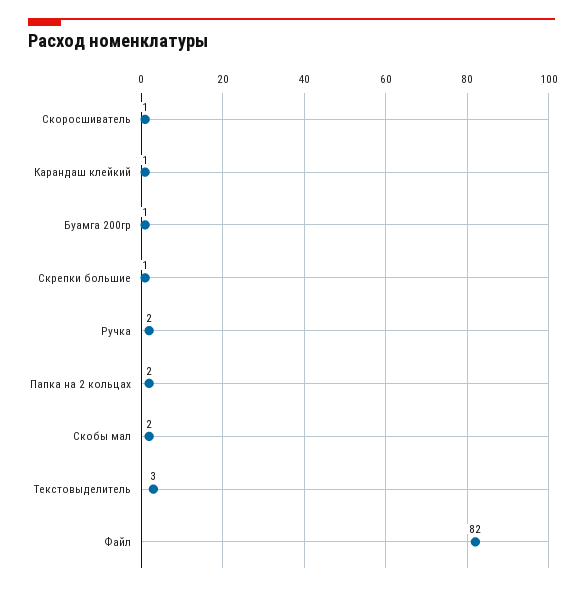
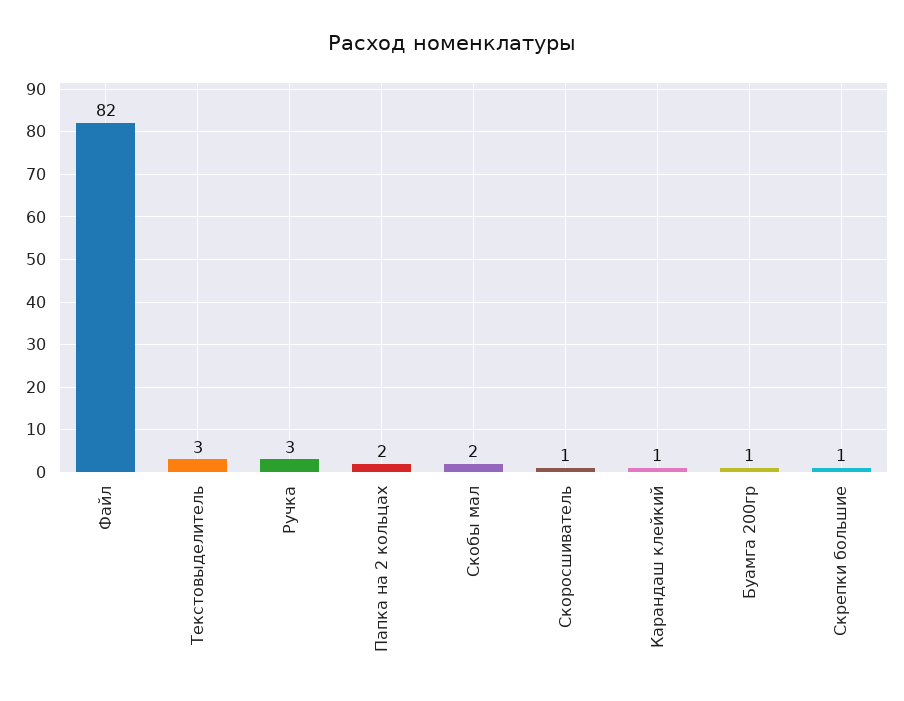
Ручка: 2 -> 3

